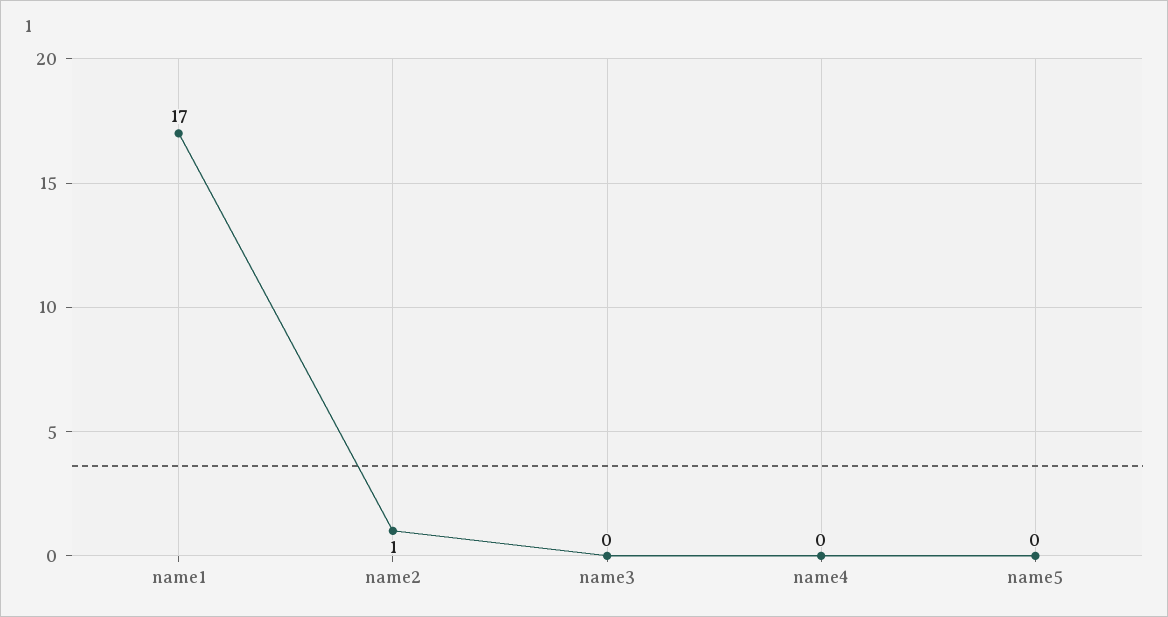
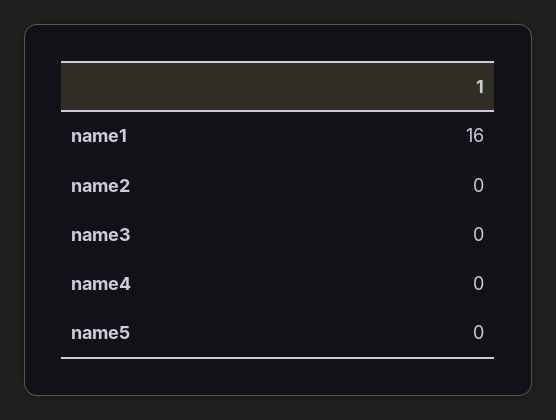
name1: 17 -> 16
name2: 1 -> 0

